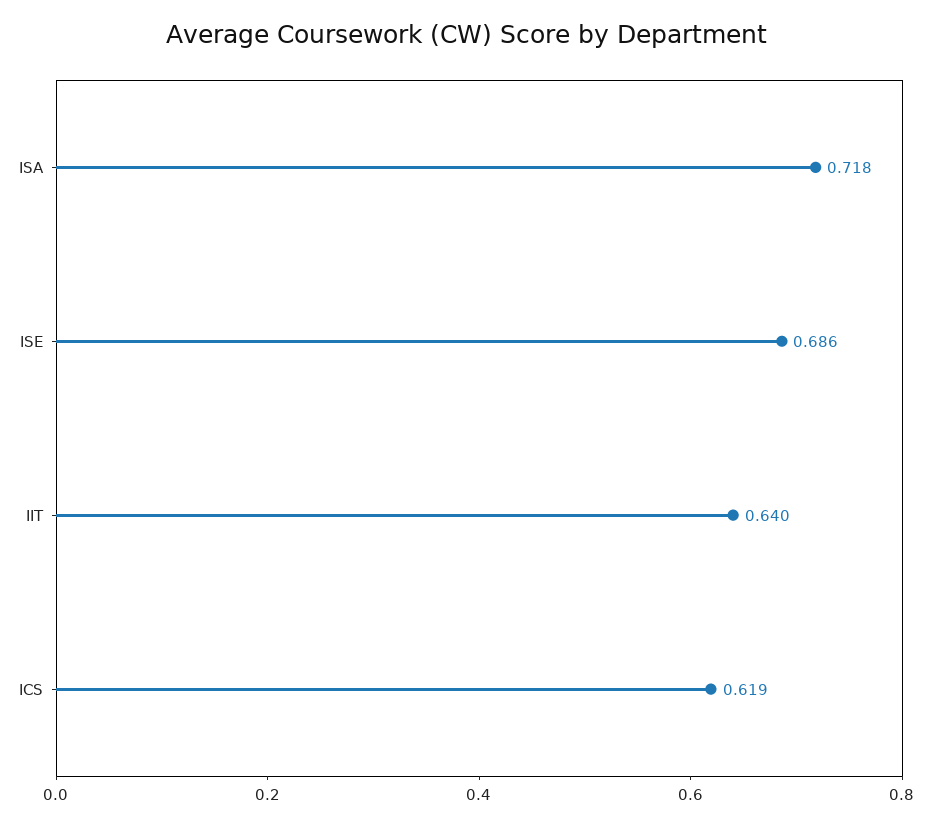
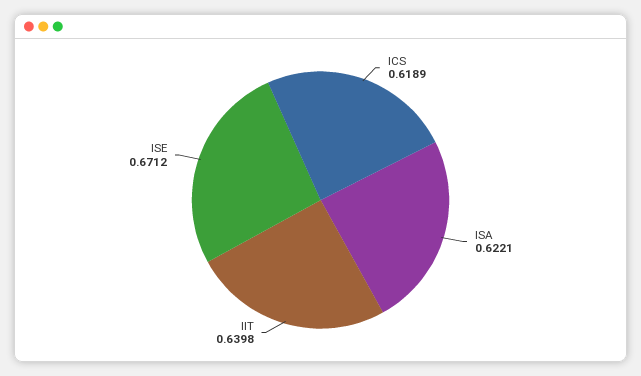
ISA: 0.718 -> 0.6221
ISE: 0.686 -> 0.6712

